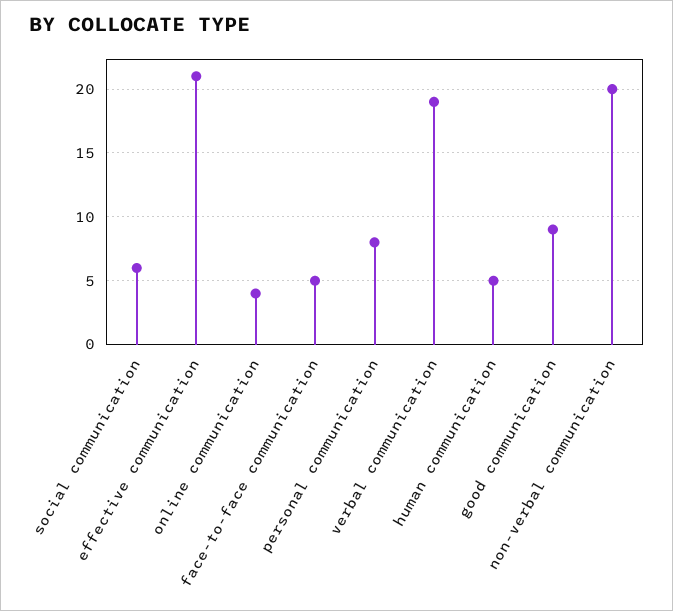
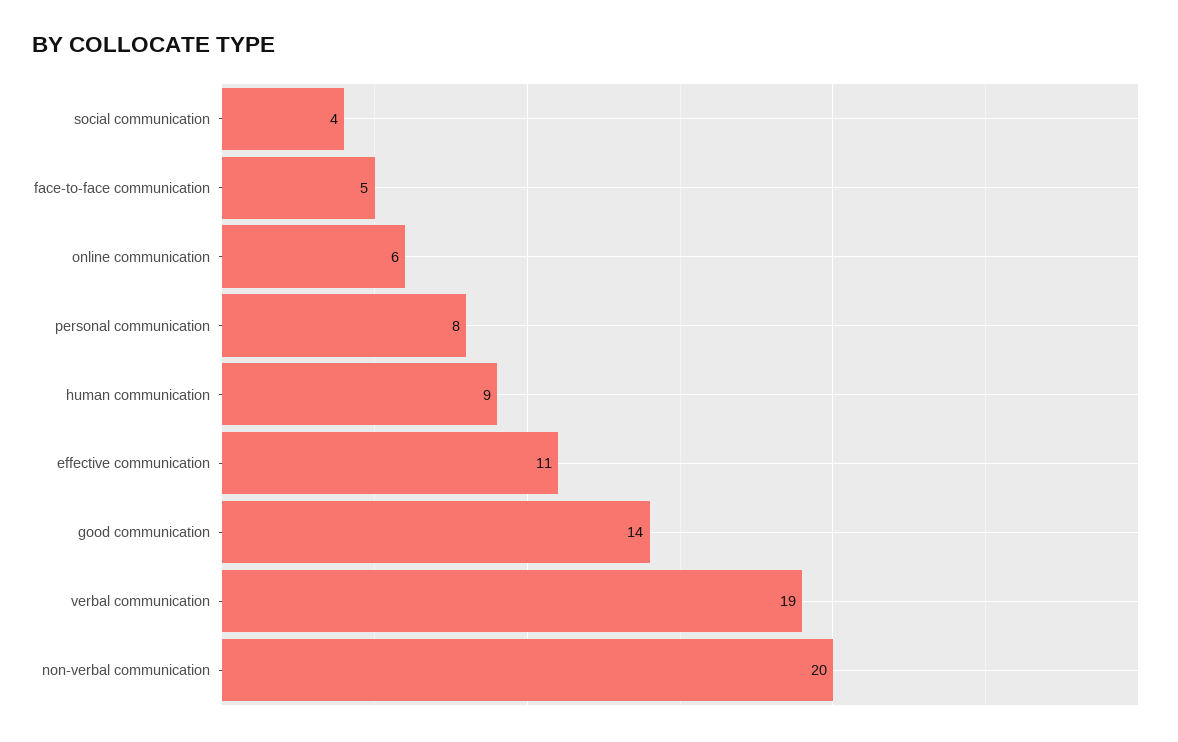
social communication: 6 -> 4
effective communication: 21 -> 11
online communication: 4 -> 6
human communication: 5 -> 9
good communication: 9 -> 14

